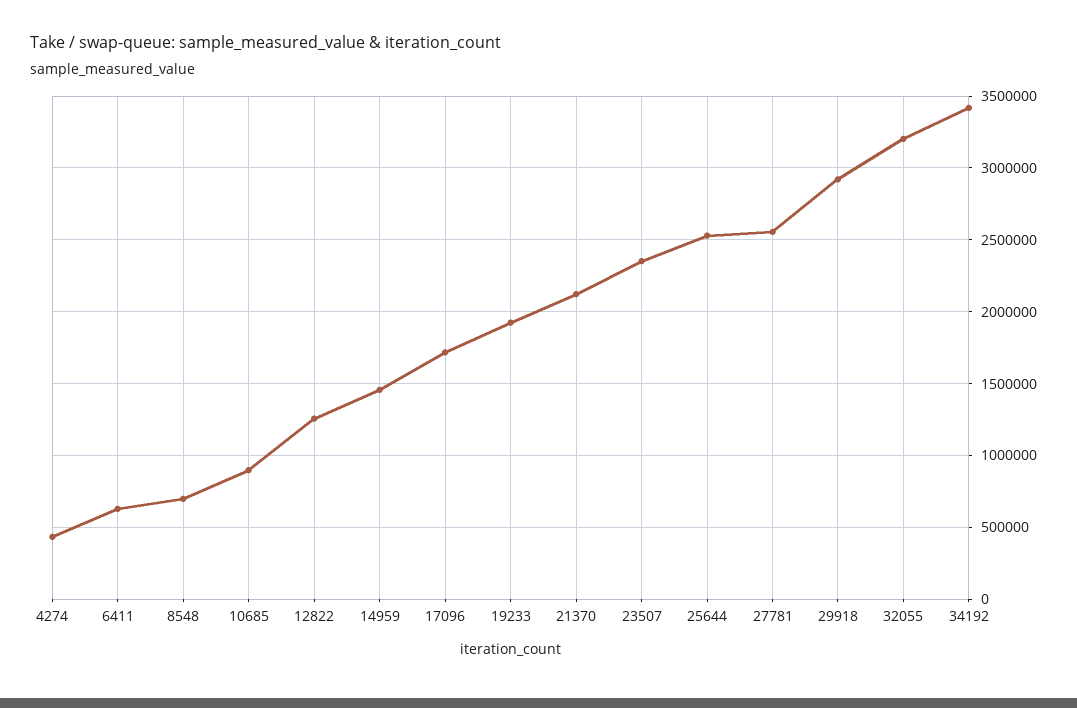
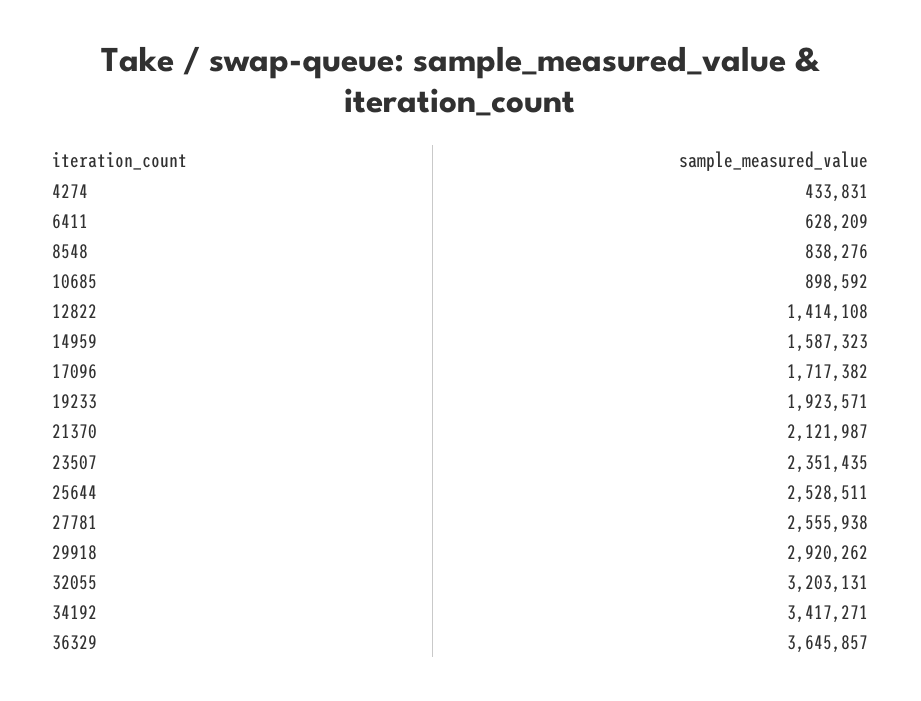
8548: 700000 -> 838276
12822: 1250000 -> 1414108
14959: 1450000 -> 1587323
36329: none -> 3645857

